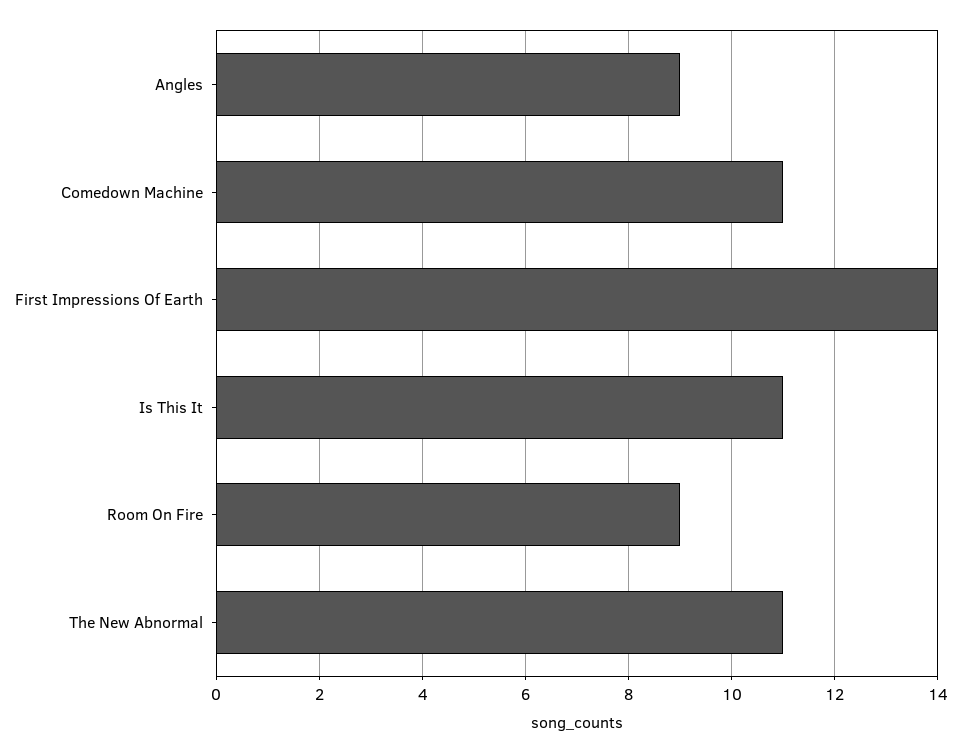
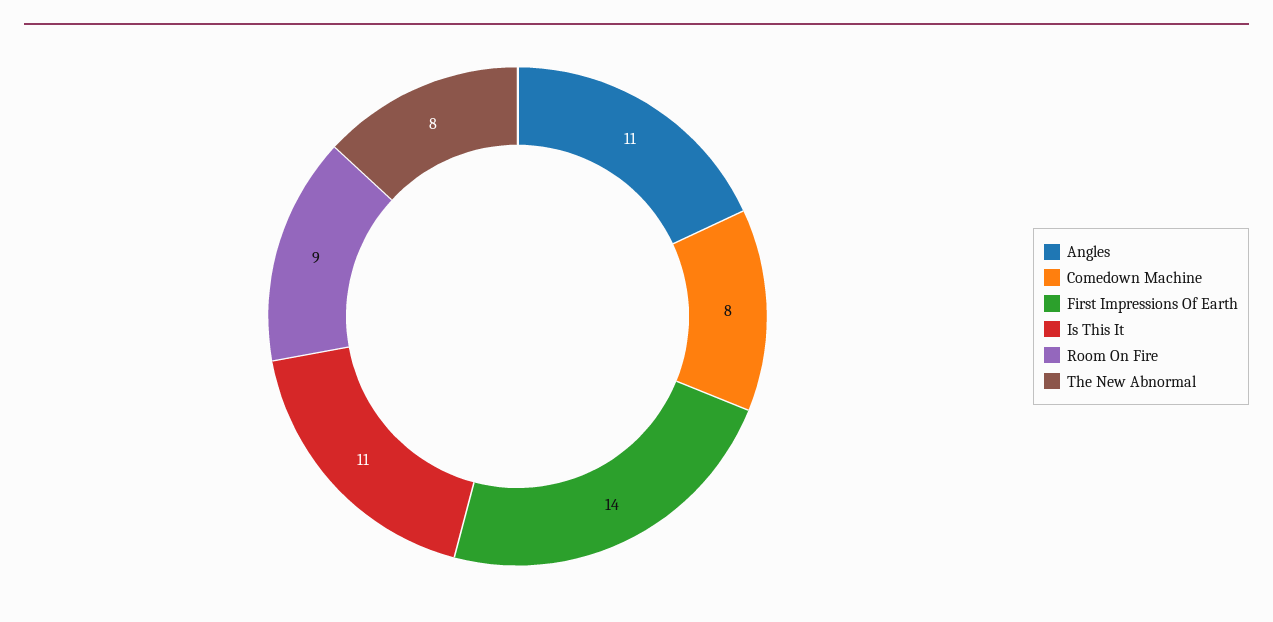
Angles: 9 -> 11
Comedown Machine: 11 -> 8
The New Abnormal: 11 -> 8

